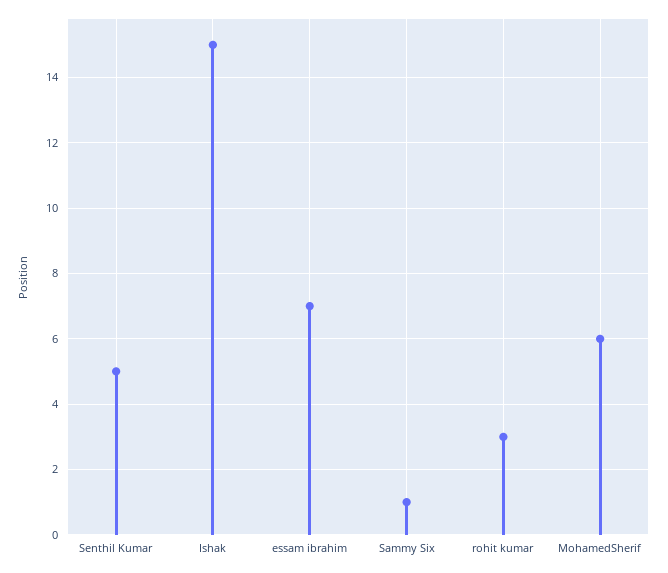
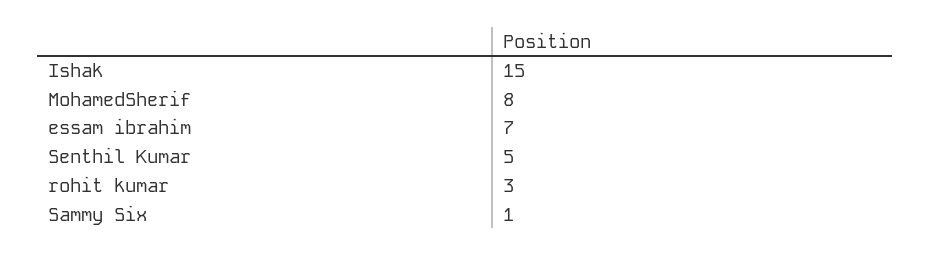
MohamedSherif: 6 -> 8

